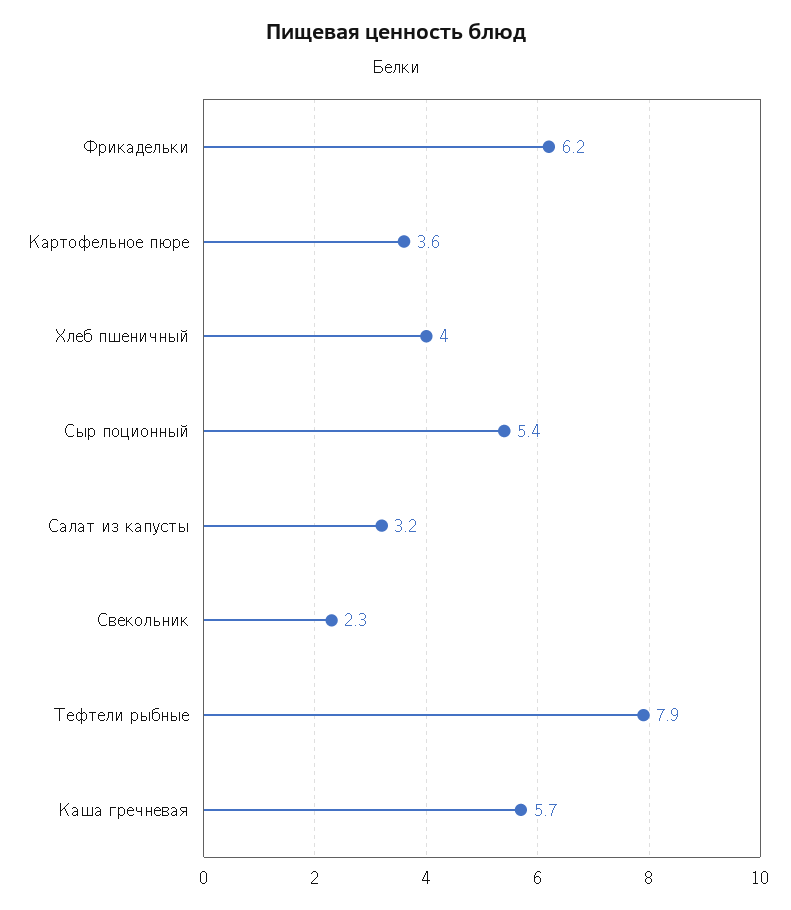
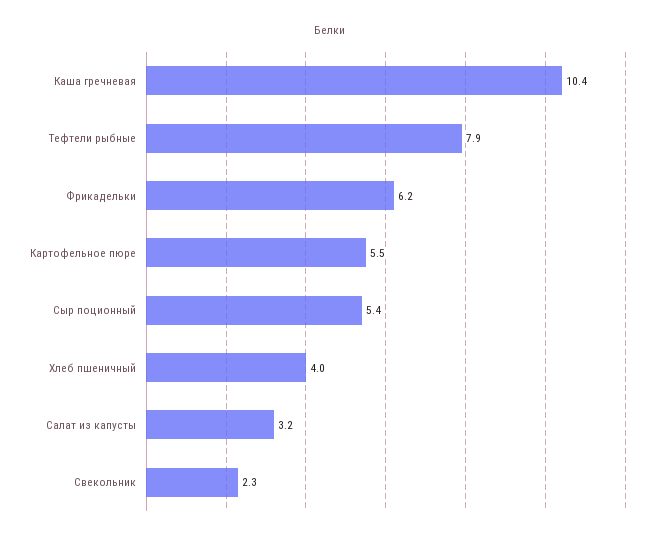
Картофельное пюре: 3.6 -> 5.5
Каша гречневая: 5.7 -> 10.4

